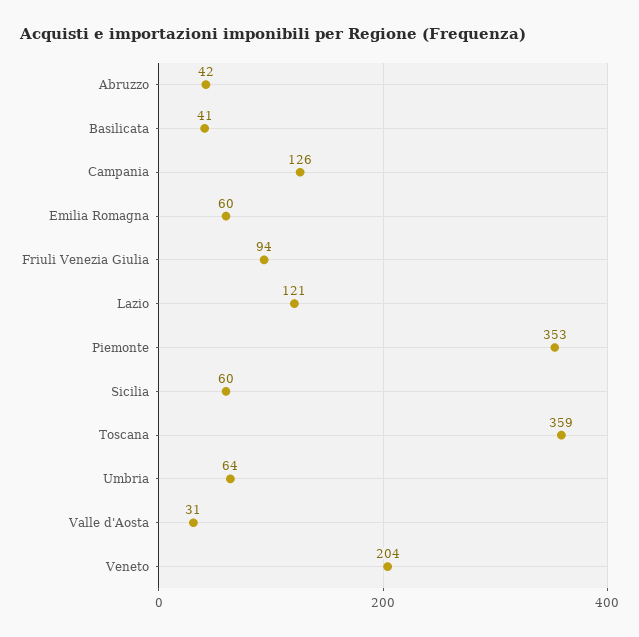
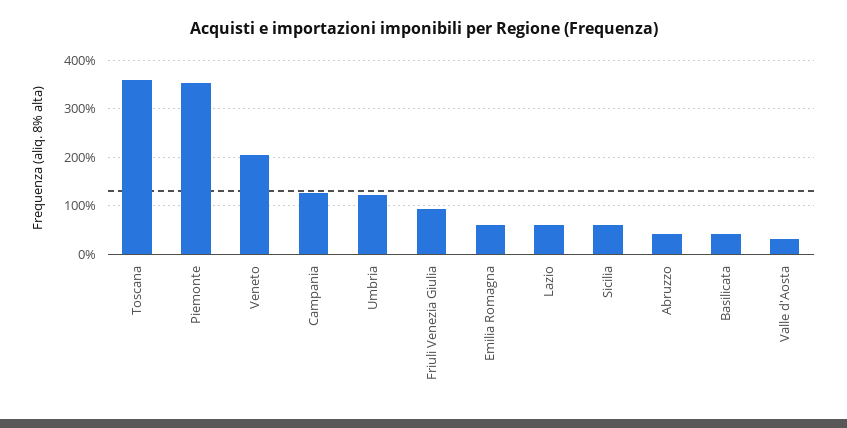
Lazio: 121 -> 60
Umbria: 64 -> 120

